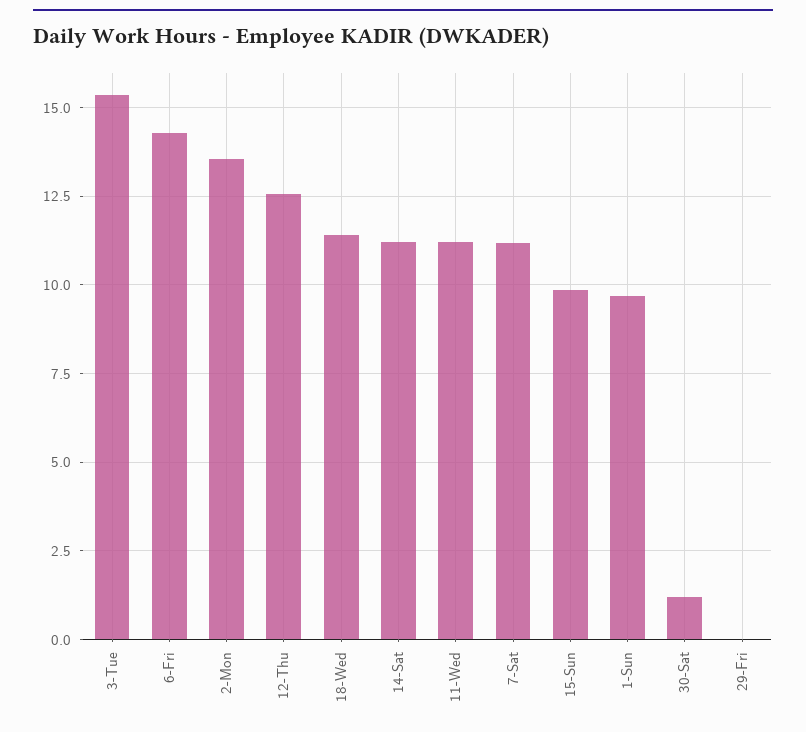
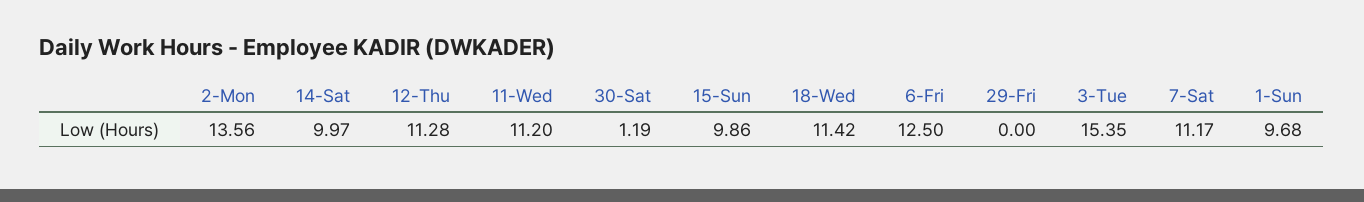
6-Fri: 14.25 -> 12.5
12-Thu: 12.5 -> 11.28
14-Sat: 11.25 -> 9.97

